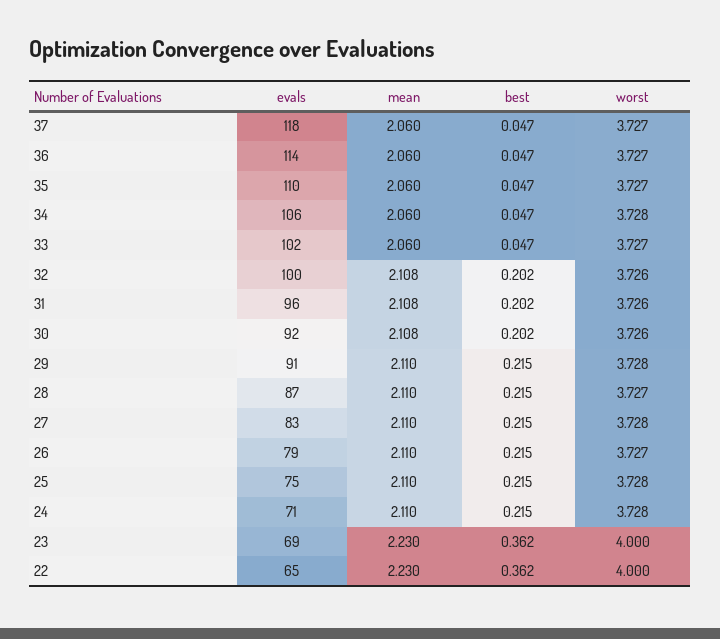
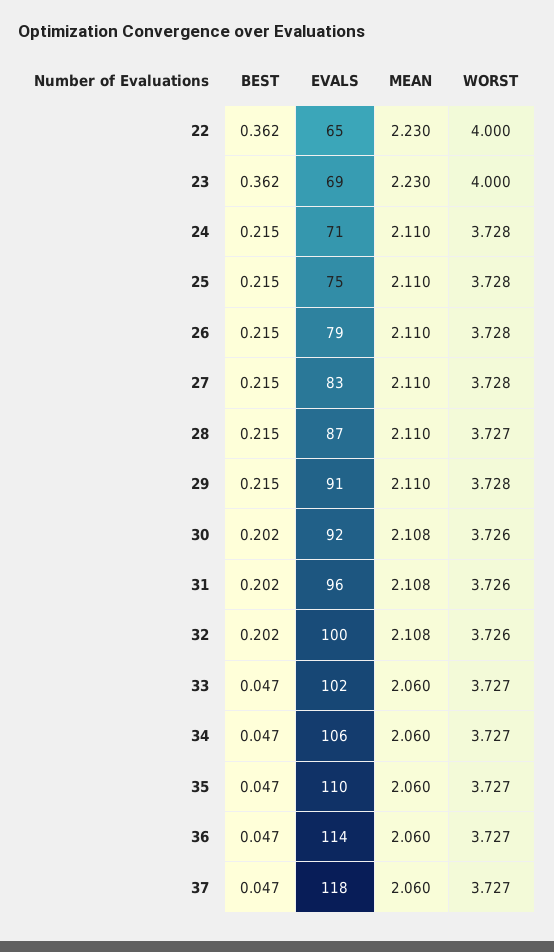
worst, 34: 3.728 -> 3.727
worst, 26: 3.727 -> 3.728

